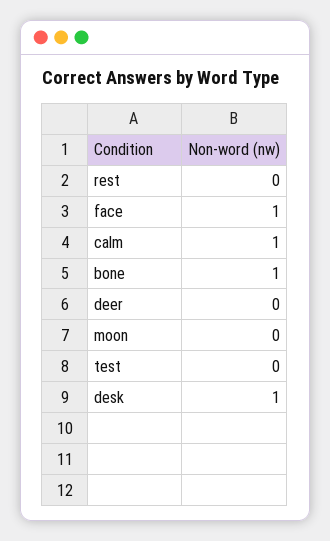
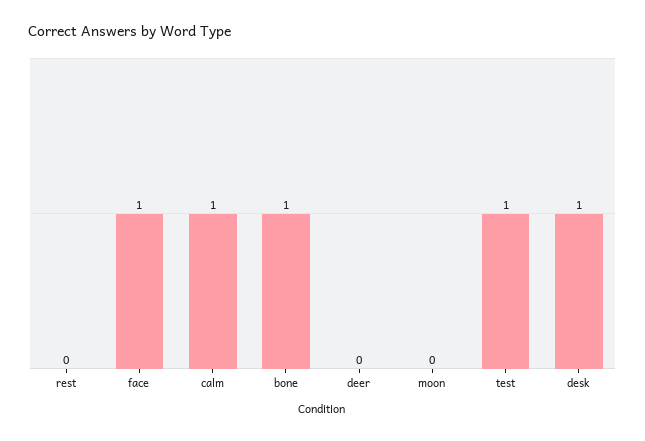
test: 0 -> 1

